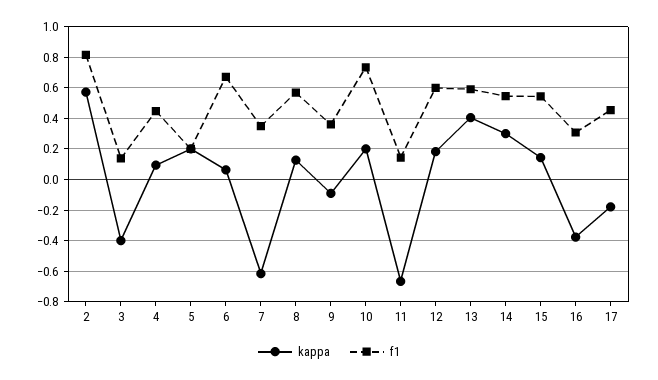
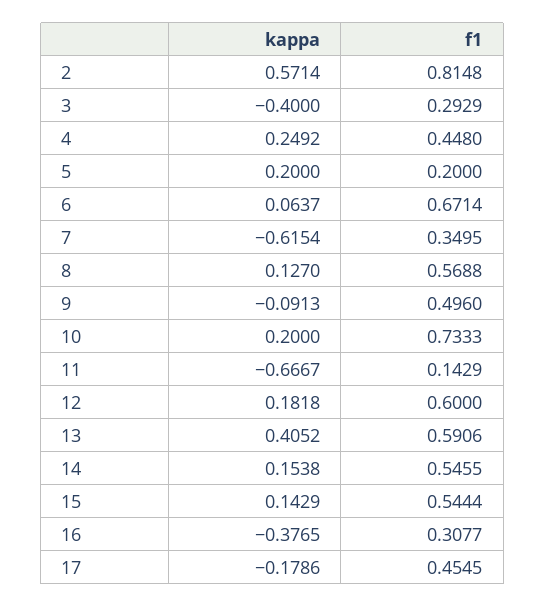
f1, 3: 0.15 -> 0.2929
kappa, 4: 0.1 -> 0.2492
f1, 9: 0.35 -> 0.496
kappa, 14: 0.3 -> 0.1538

